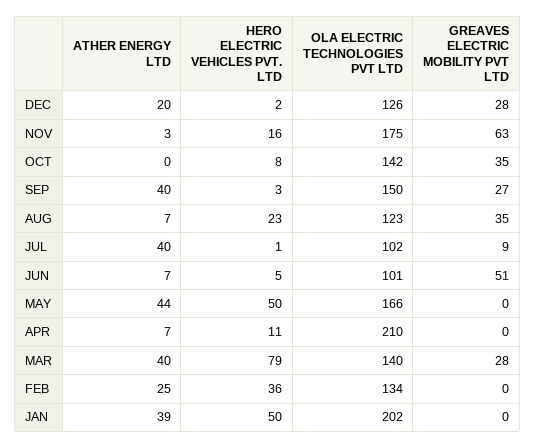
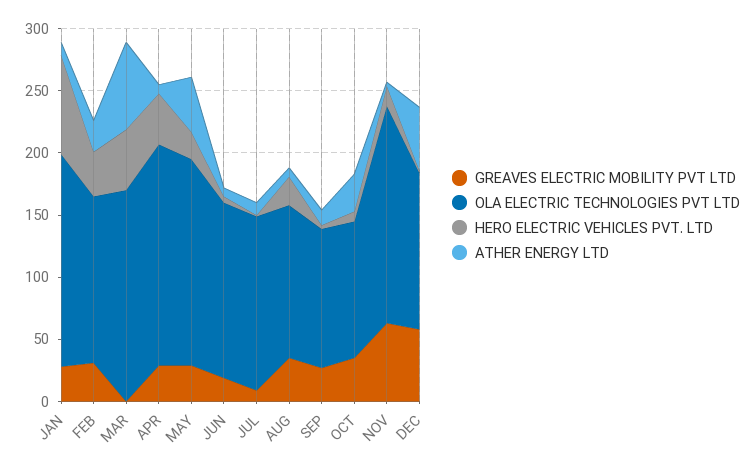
ATHER ENERGY LTD, DEC: 20 -> 50
GREAVES ELECTRIC MOBILITY PVT LTD, DEC: 28 -> 60
ATHER ENERGY LTD, OCT: 0 -> 30
OLA ELECTRIC TECHNOLOGIES PVT LTD, OCT: 142 -> 110
ATHER ENERGY LTD, SEP: 40 -> 10
OLA ELECTRIC TECHNOLOGIES PVT LTD, SEP: 150 -> 110
ATHER ENERGY LTD, JUL: 40 -> 10
OLA ELECTRIC TECHNOLOGIES PVT LTD, JUL: 102 -> 140
OLA ELECTRIC TECHNOLOGIES PVT LTD, JUN: 101 -> 140
GREAVES ELECTRIC MOBILITY PVT LTD, JUN: 51 -> 20
HERO ELECTRIC VEHICLES PVT. LTD, MAY: 50 -> 20
GREAVES ELECTRIC MOBILITY PVT LTD, MAY: 0 -> 30
HERO ELECTRIC VEHICLES PVT. LTD, APR: 11 -> 40
OLA ELECTRIC TECHNOLOGIES PVT LTD, APR: 210 -> 180
GREAVES ELECTRIC MOBILITY PVT LTD, APR: 0 -> 30
ATHER ENERGY LTD, MAR: 40 -> 70
HERO ELECTRIC VEHICLES PVT. LTD, MAR: 79 -> 50
OLA ELECTRIC TECHNOLOGIES PVT LTD, MAR: 140 -> 170
GREAVES ELECTRIC MOBILITY PVT LTD, MAR: 28 -> 0
GREAVES ELECTRIC MOBILITY PVT LTD, FEB: 0 -> 30
ATHER ENERGY LTD, JAN: 39 -> 10
HERO ELECTRIC VEHICLES PVT. LTD, JAN: 50 -> 80
OLA ELECTRIC TECHNOLOGIES PVT LTD, JAN: 202 -> 170
GREAVES ELECTRIC MOBILITY PVT LTD, JAN: 0 -> 30

